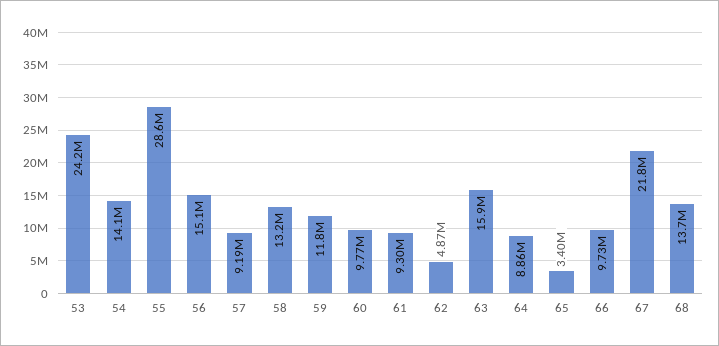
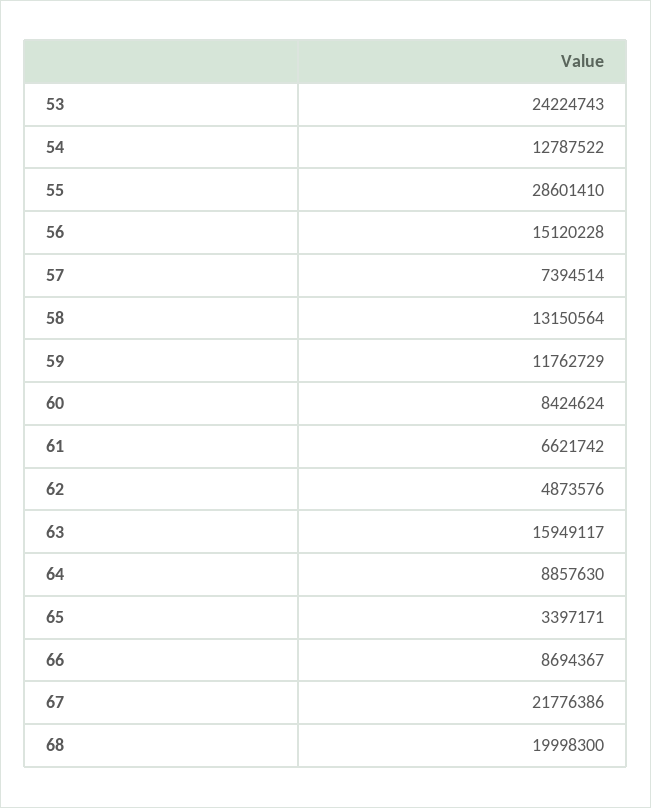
54: 14100000 -> 12787522
57: 9190000 -> 7394514
60: 9770000 -> 8424624
61: 9300000 -> 6621742
66: 9730000 -> 8694367
68: 13700000 -> 19998300

